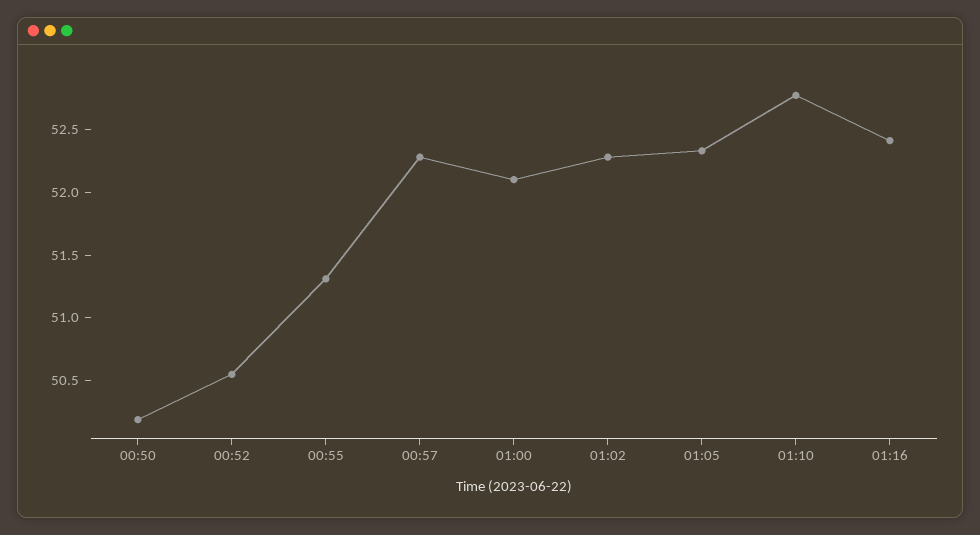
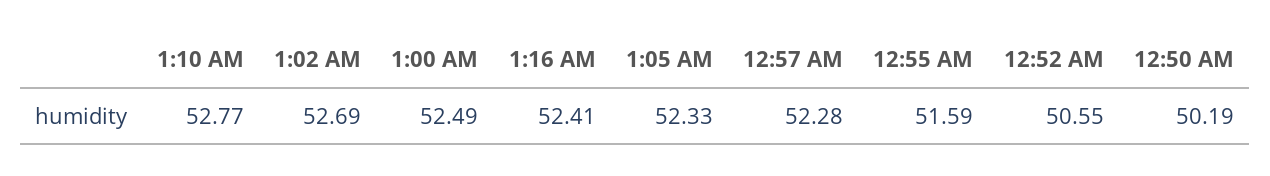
00:55: 51.3 -> 51.59
01:00: 52.1 -> 52.49
01:02: 52.3 -> 52.69

